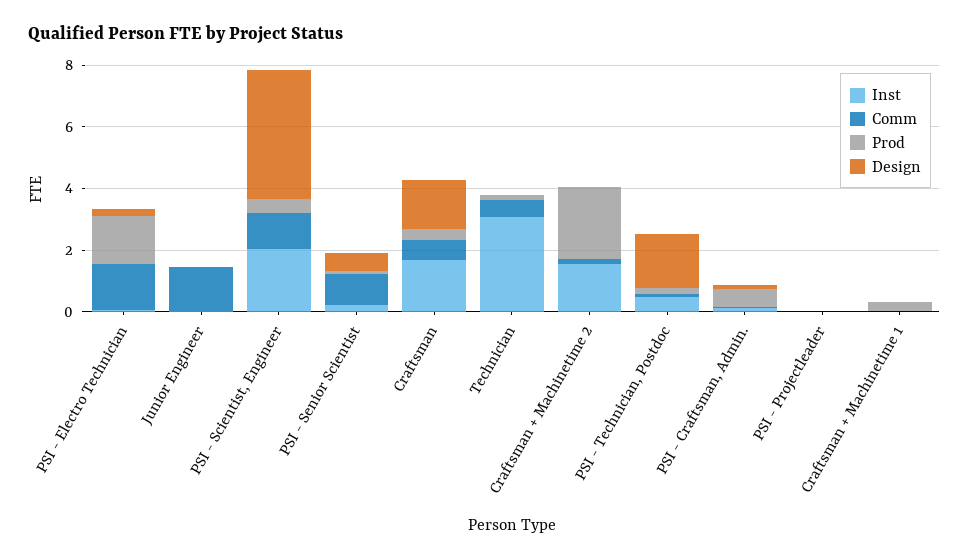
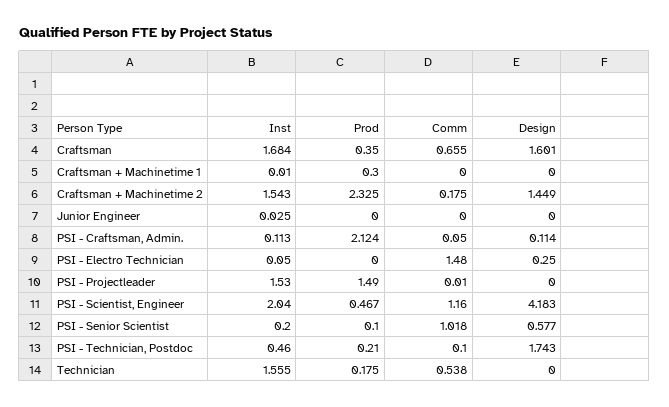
Prod, PSI - Electro Technician: 1.5 -> 0
Comm, Junior Engineer: 1.5 -> 0
Inst, Technician: 3 -> 1.555
Design, Craftsman + Machinetime 2: 0 -> 1.449
Prod, PSI - Craftsman, Admin.: 0.5 -> 2.124
Inst, PSI - Projectleader: 0 -> 1.53
Prod, PSI - Projectleader: 0 -> 1.49

